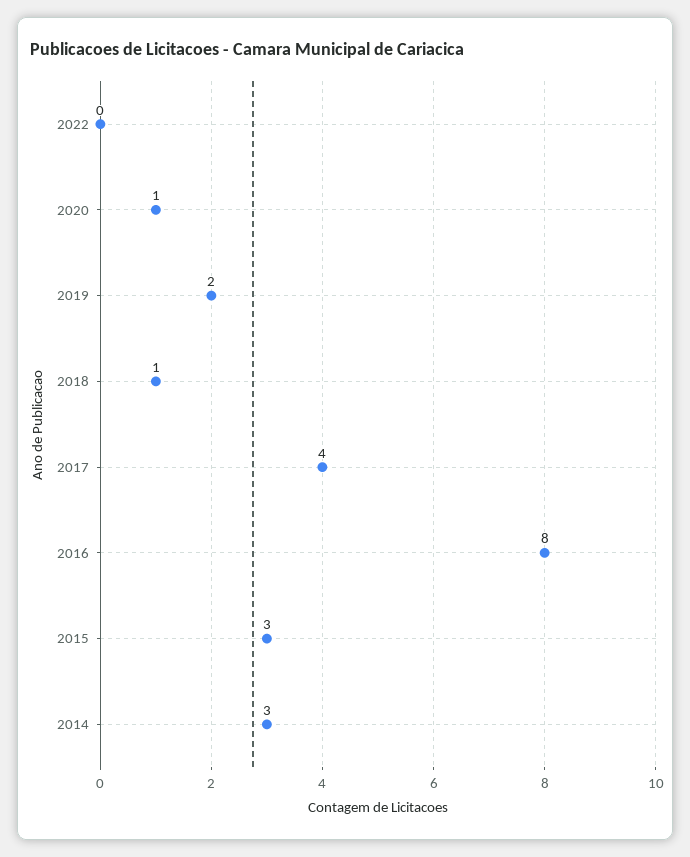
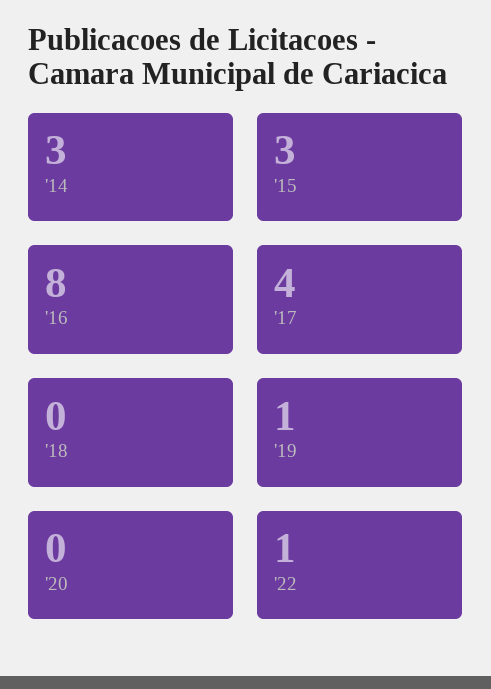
2022: 0 -> 1
2020: 1 -> 0
2019: 2 -> 1
2018: 1 -> 0

